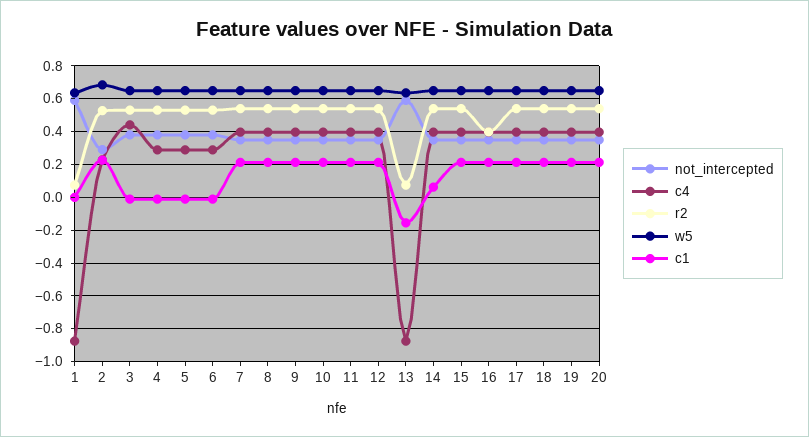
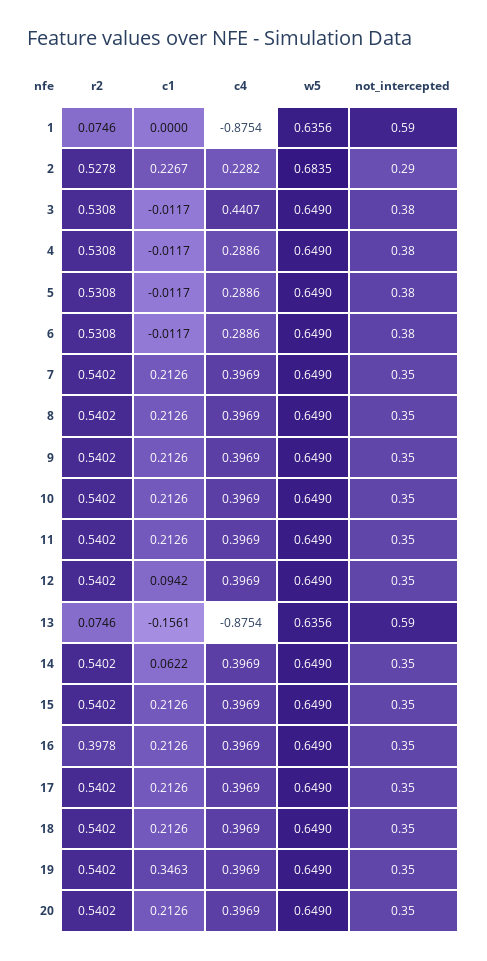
c1, 12: 0.2 -> 0.0942
c1, 19: 0.2 -> 0.3463

